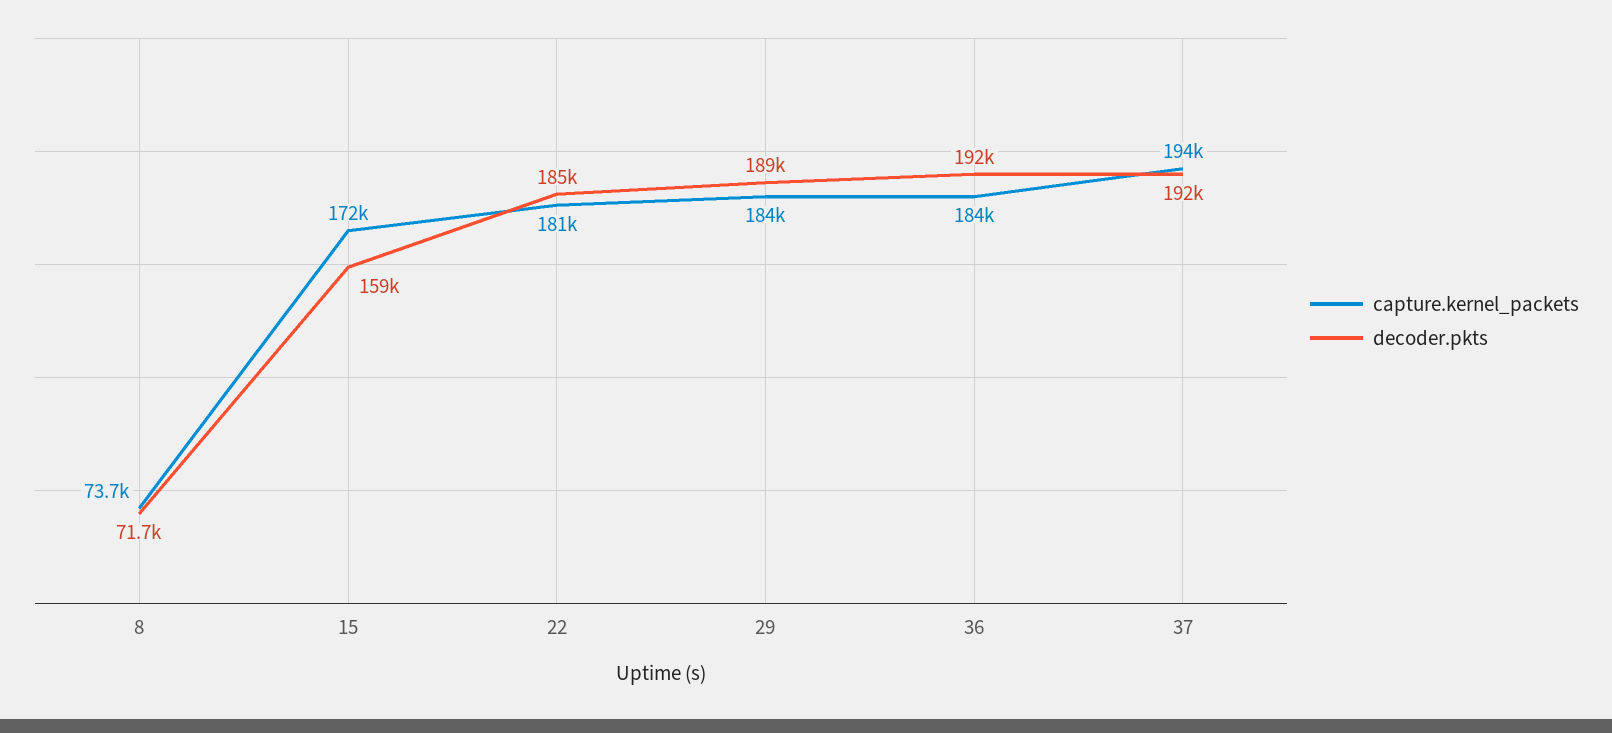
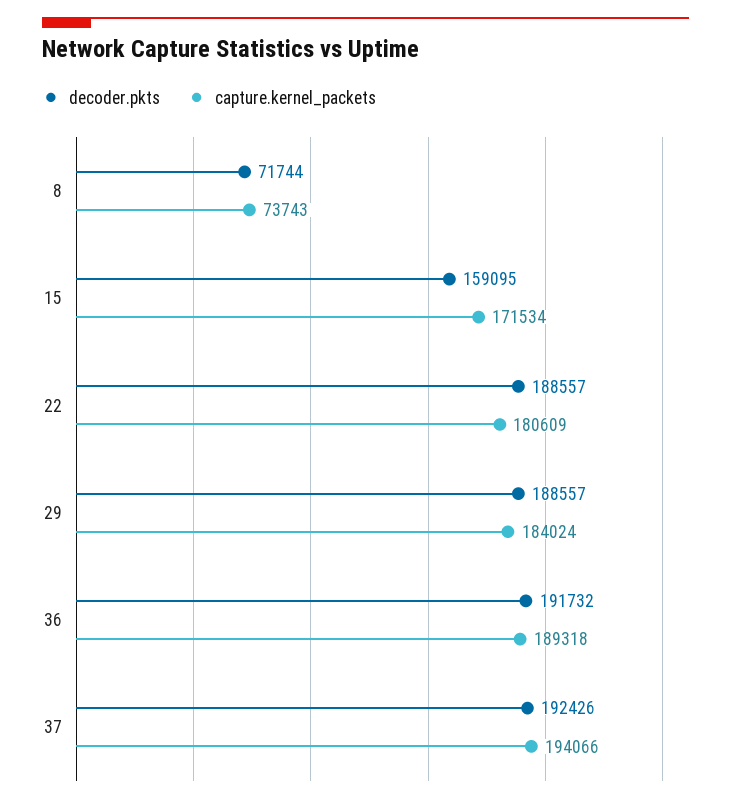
decoder.pkts, 22: 185000 -> 188557
capture.kernel_packets, 36: 184000 -> 189318

